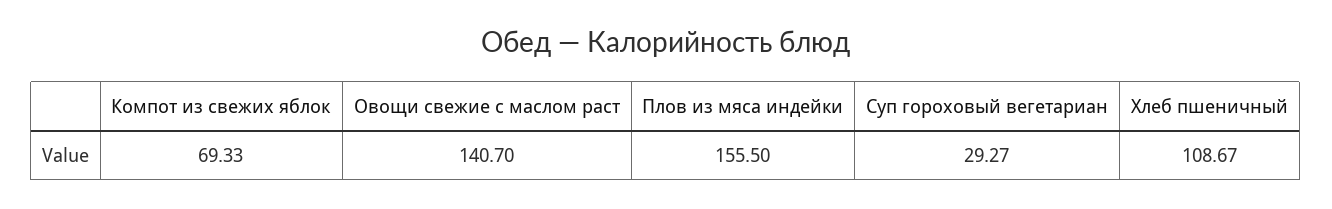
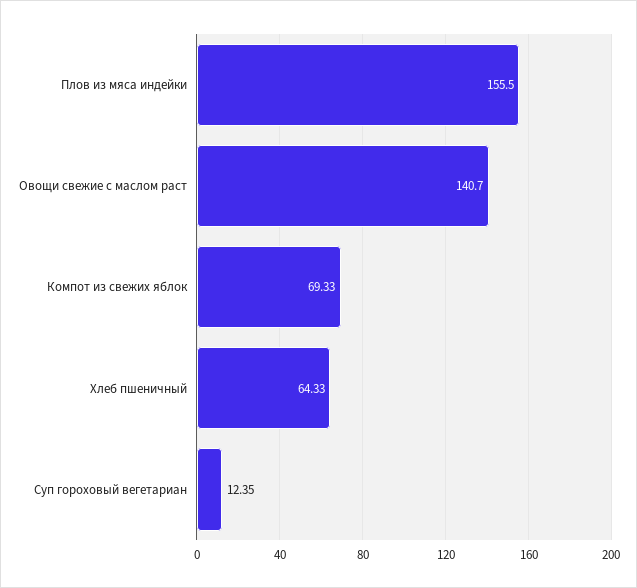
Суп гороховый вегетариан: 29.27 -> 12.35
Хлеб пшеничный: 108.67 -> 64.33

